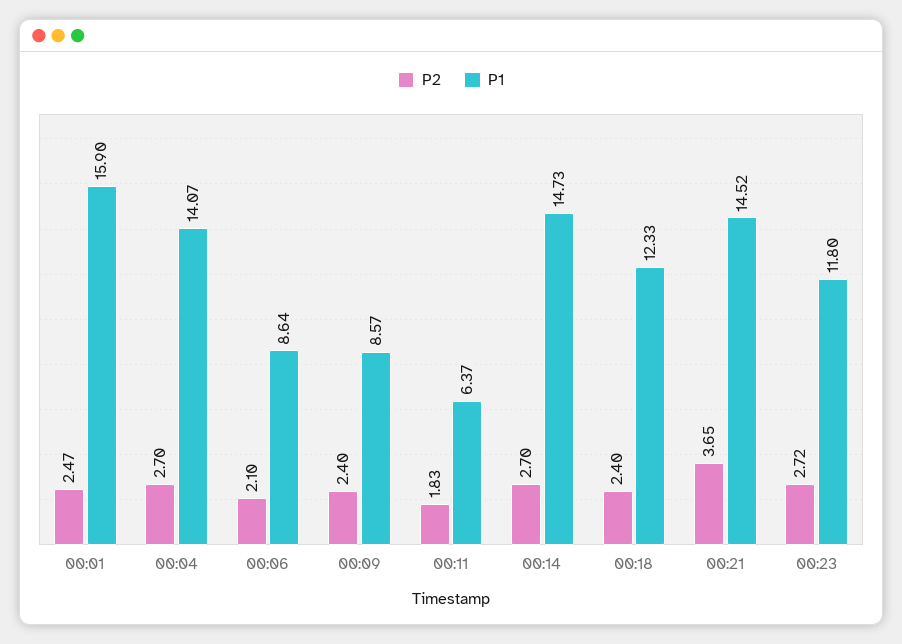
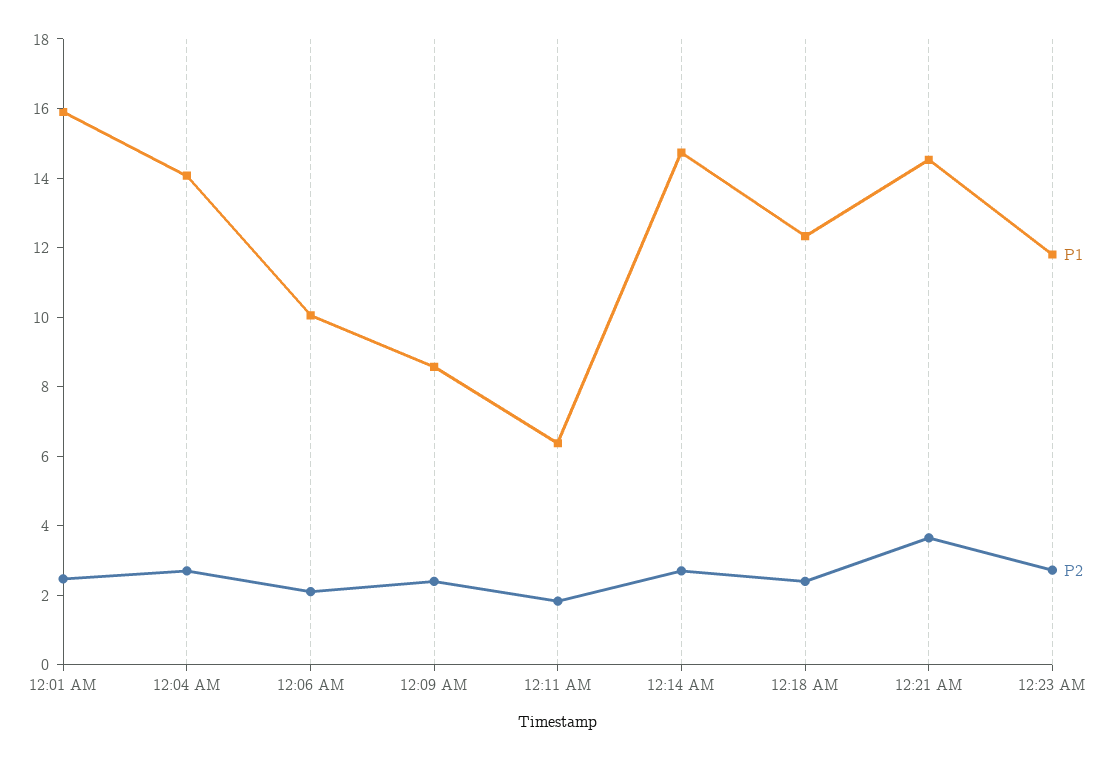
P1, 00:06: 8.64 -> 10

